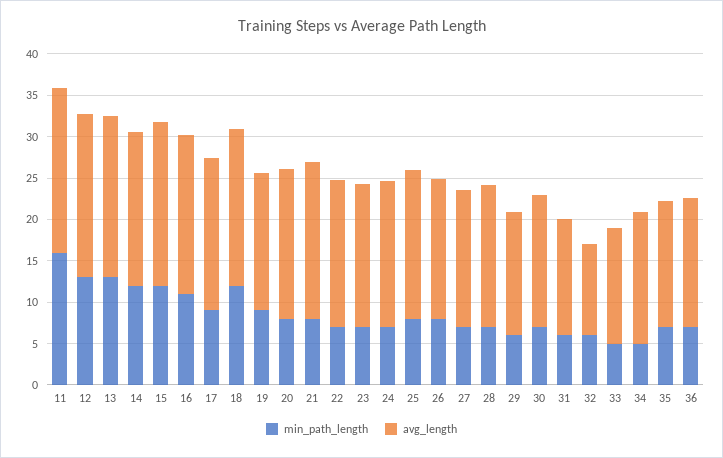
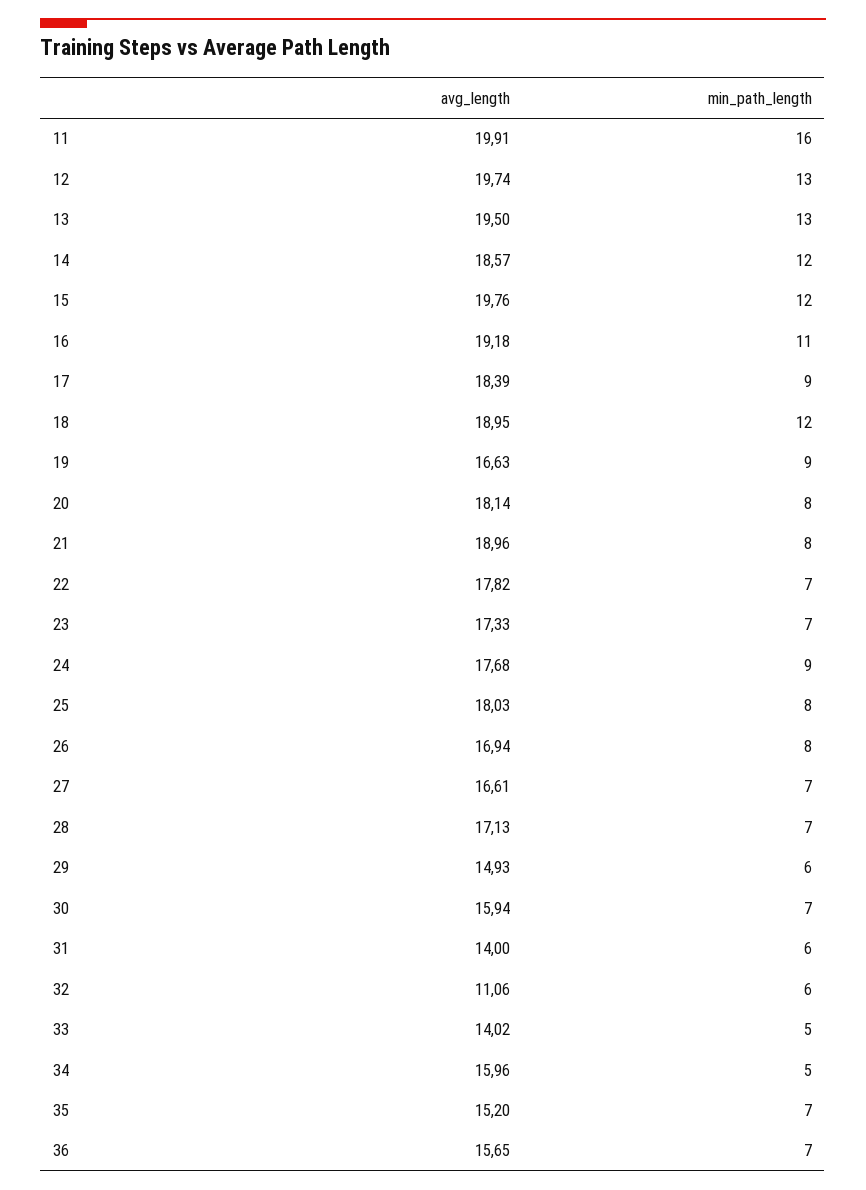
min_path_length, 24: 7 -> 9

